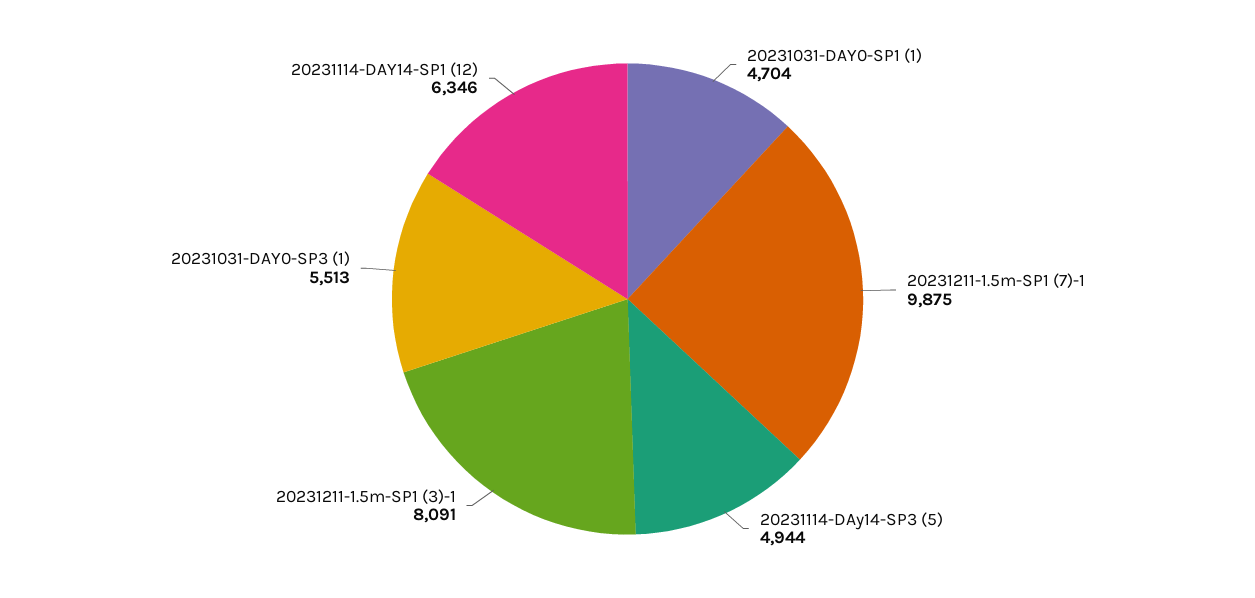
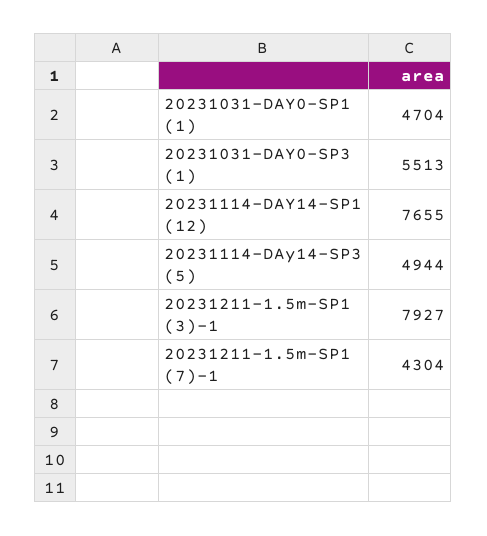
20231211-1.5m-SP1 (7)-1: 9875 -> 4304
20231211-1.5m-SP1 (3)-1: 8091 -> 7927
20231114-DAY14-SP1 (12): 6346 -> 7655

